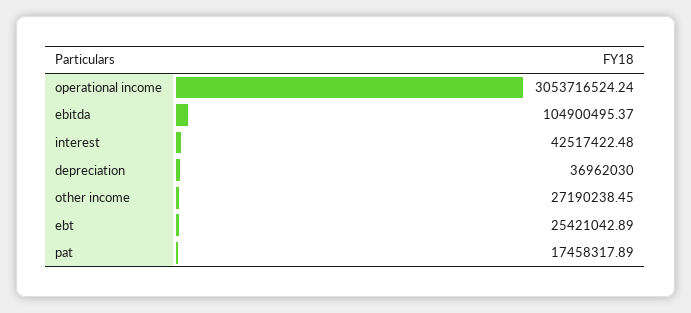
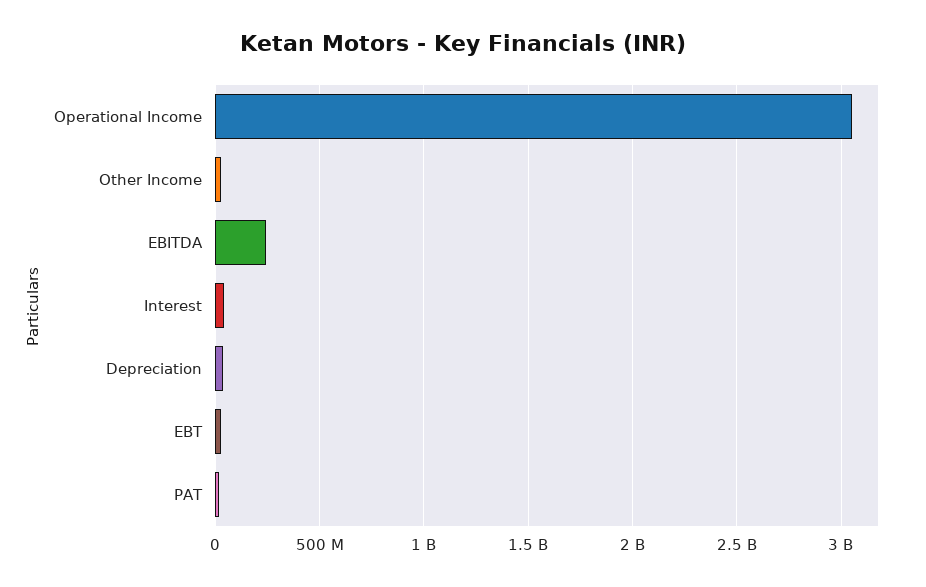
ebitda: 104900495.37 -> 250000000

